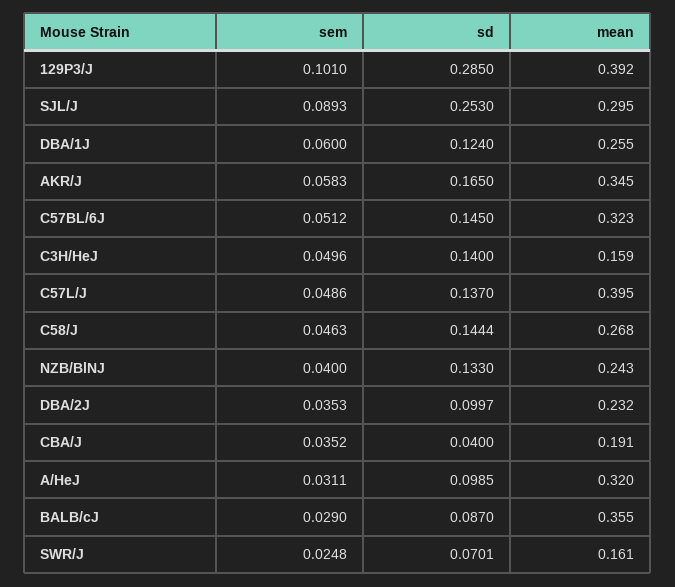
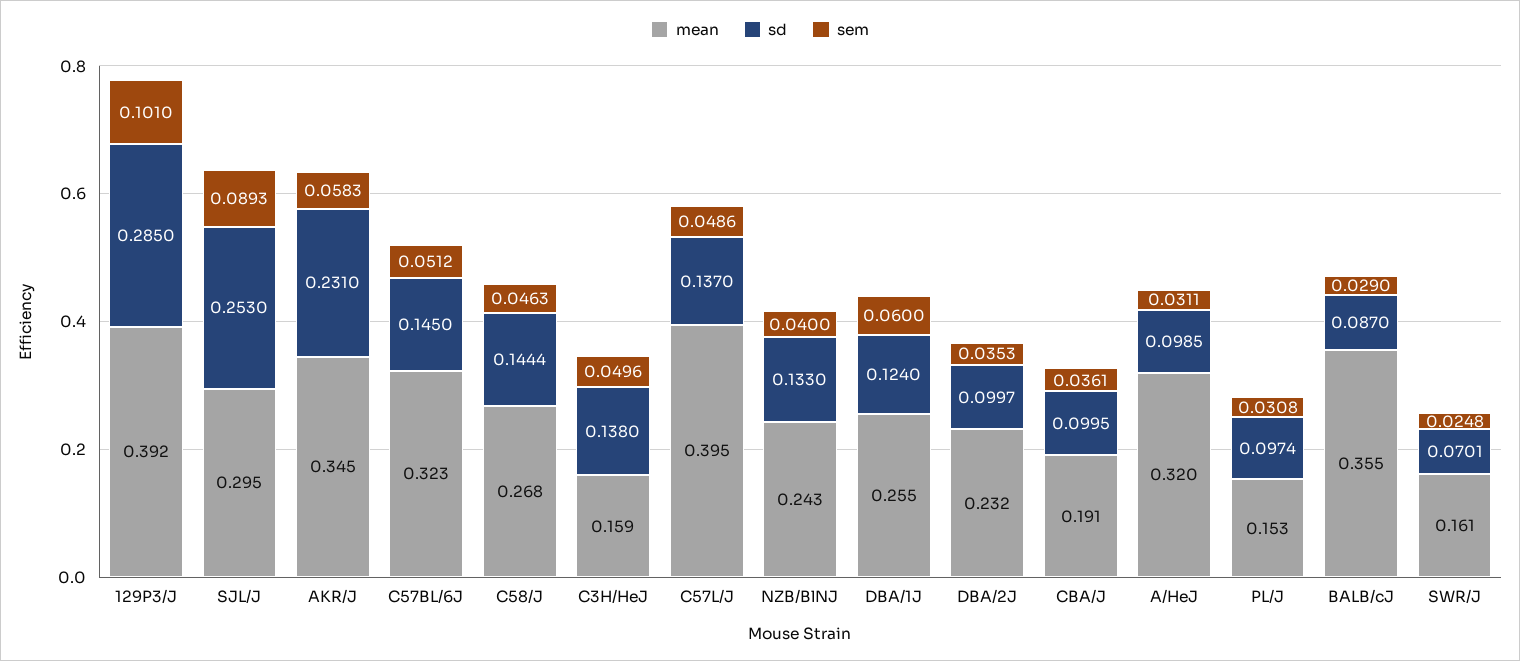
sd, AKR/J: 0.165 -> 0.231
sd, C3H/HeJ: 0.14 -> 0.138
sem, CBA/J: 0.0352 -> 0.0361
sd, CBA/J: 0.04 -> 0.0995
mean, PL/J: none -> 0.153
sd, PL/J: none -> 0.0974
sem, PL/J: none -> 0.0308

